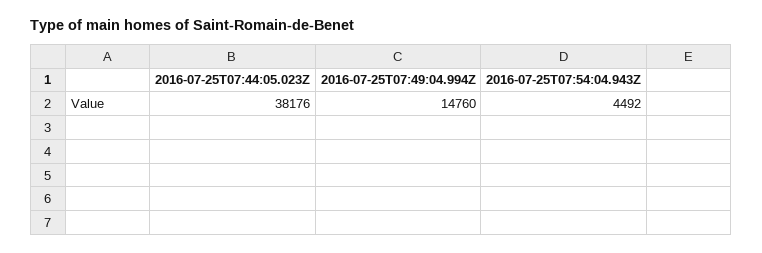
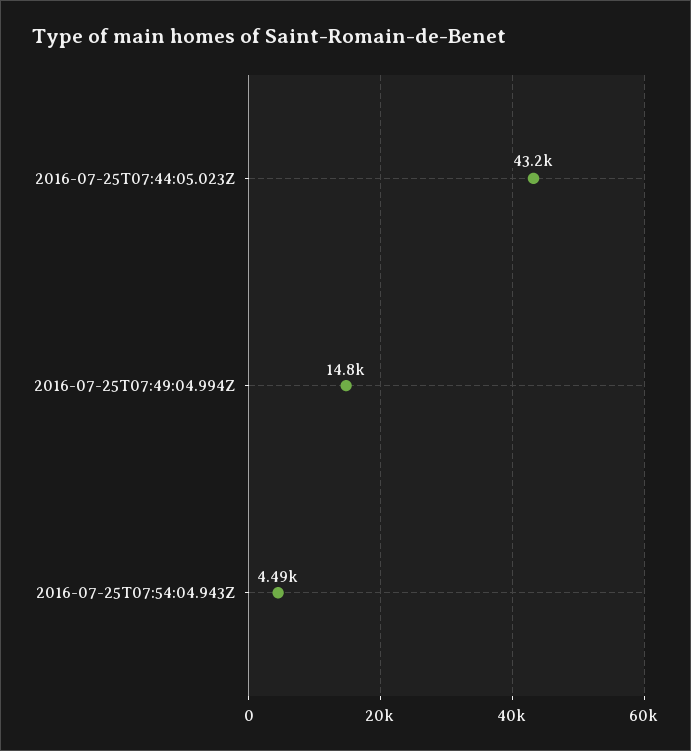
2016-07-25T07:44:05.023Z: 38176 -> 43200

